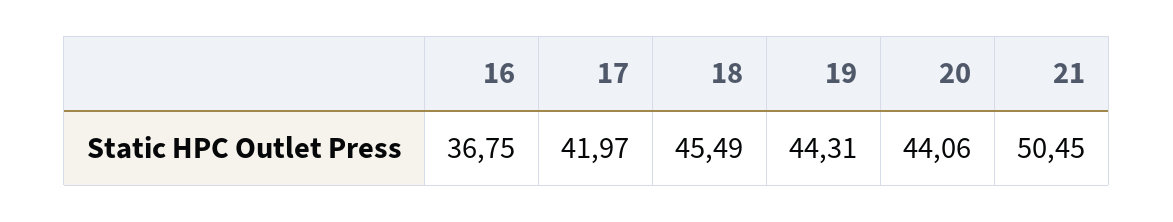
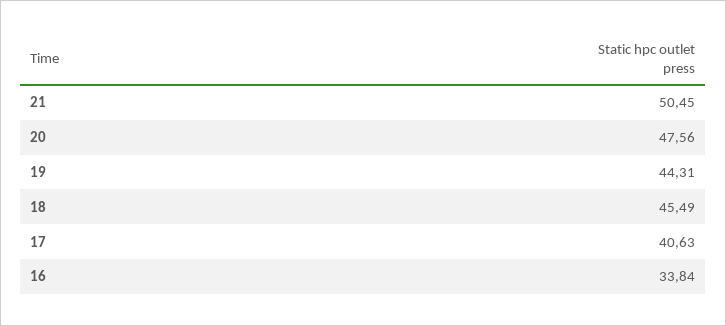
16: 36.75 -> 33.84
17: 41.97 -> 40.63
20: 44.06 -> 47.56

